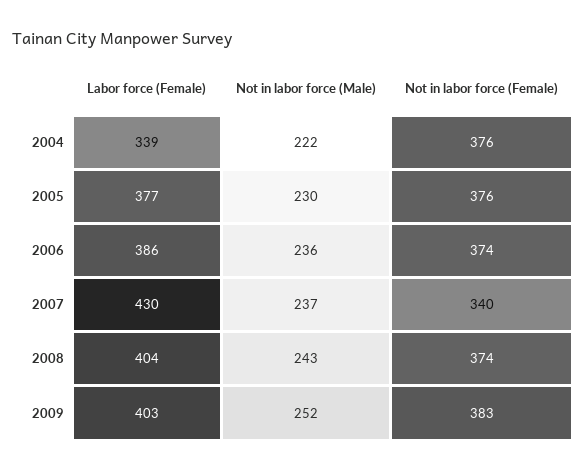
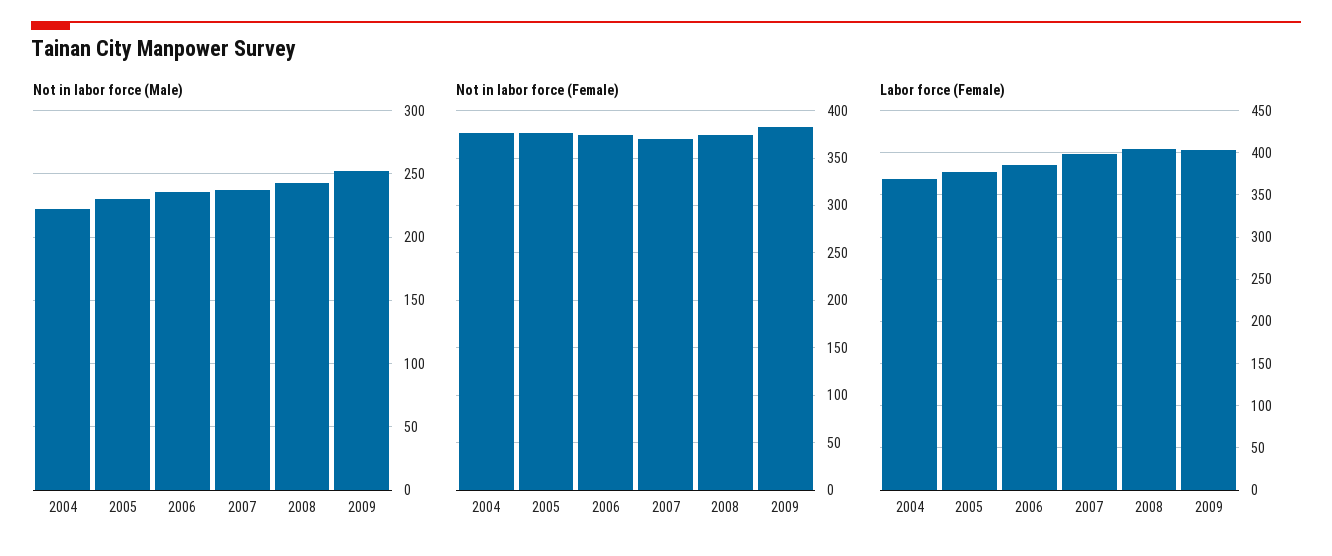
Labor force (Female), 2004: 339 -> 370
Labor force (Female), 2007: 430 -> 400
Not in labor force (Female), 2007: 340 -> 370

